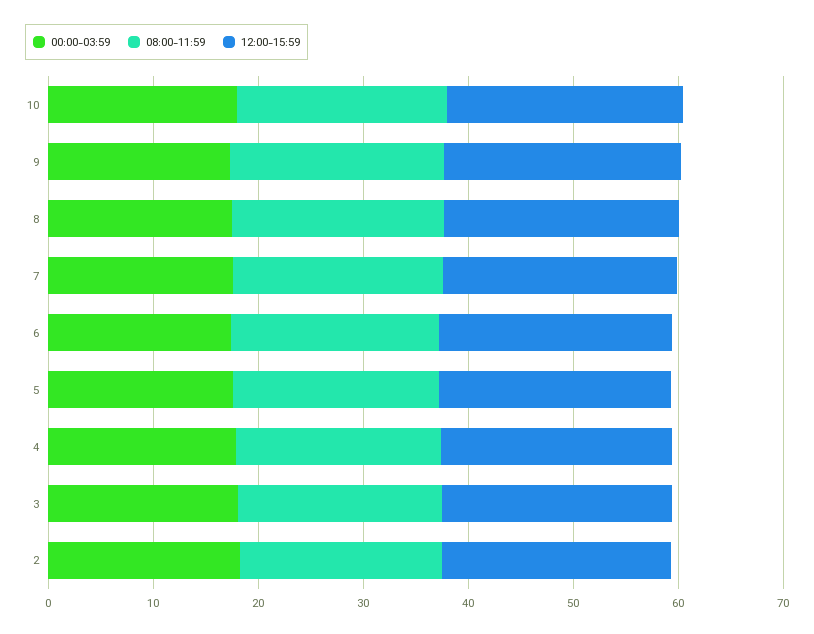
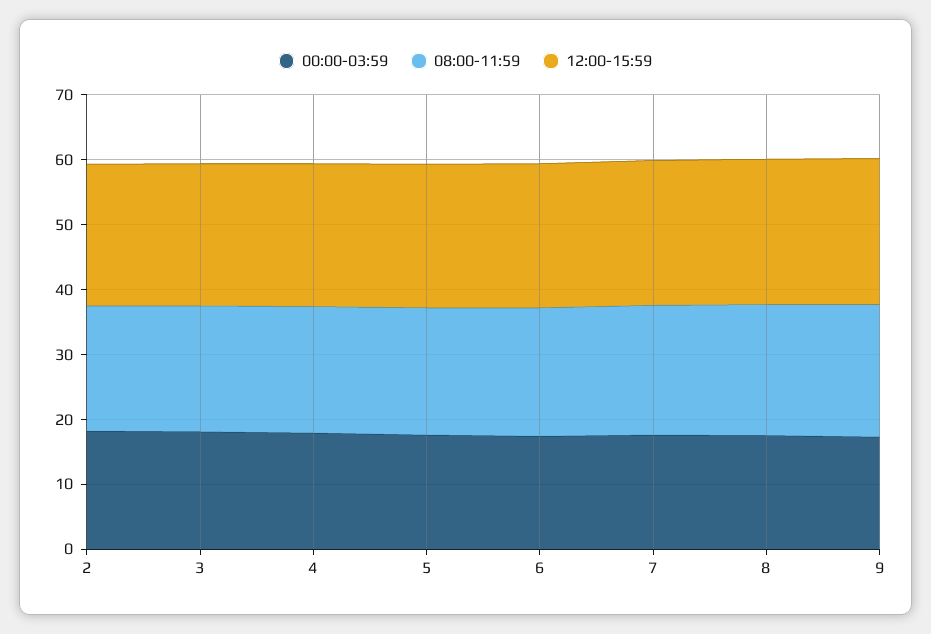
00:00-03:59, 10: 18 -> none
08:00-11:59, 10: 20 -> none
12:00-15:59, 10: 22 -> none

